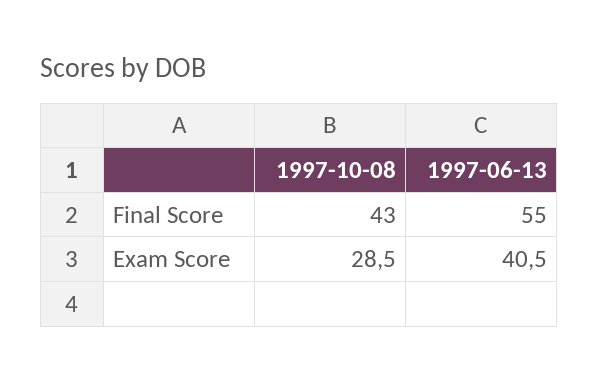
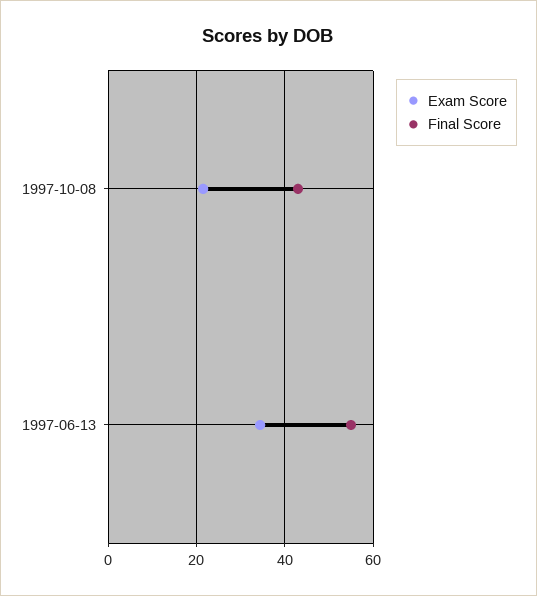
Exam Score, 1997-10-08: 28.5 -> 22
Exam Score, 1997-06-13: 40.5 -> 34

